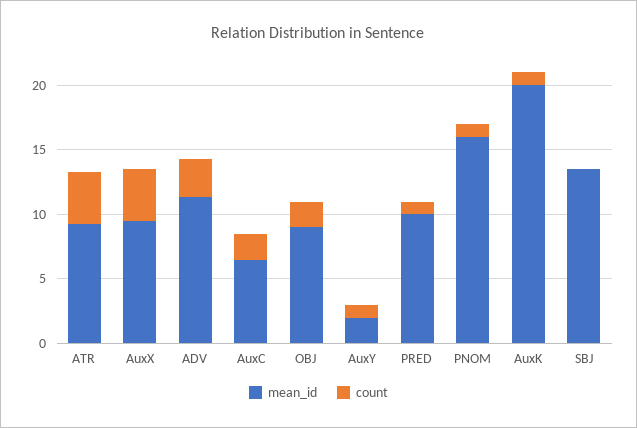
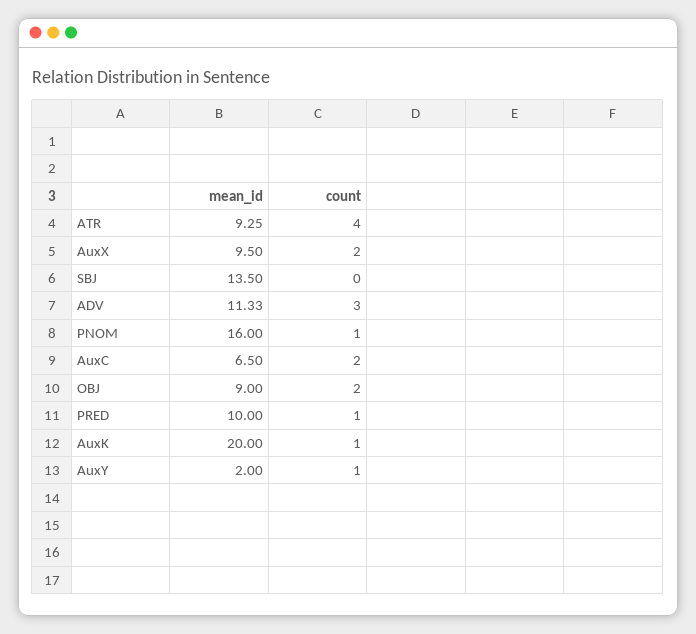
count, AuxX: 4 -> 2

